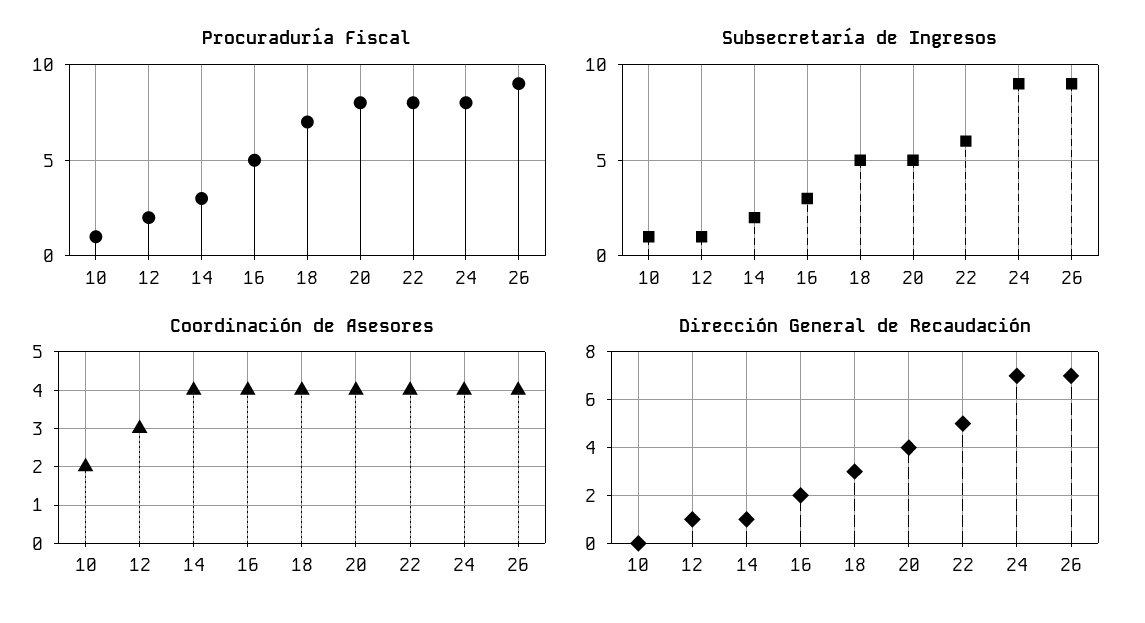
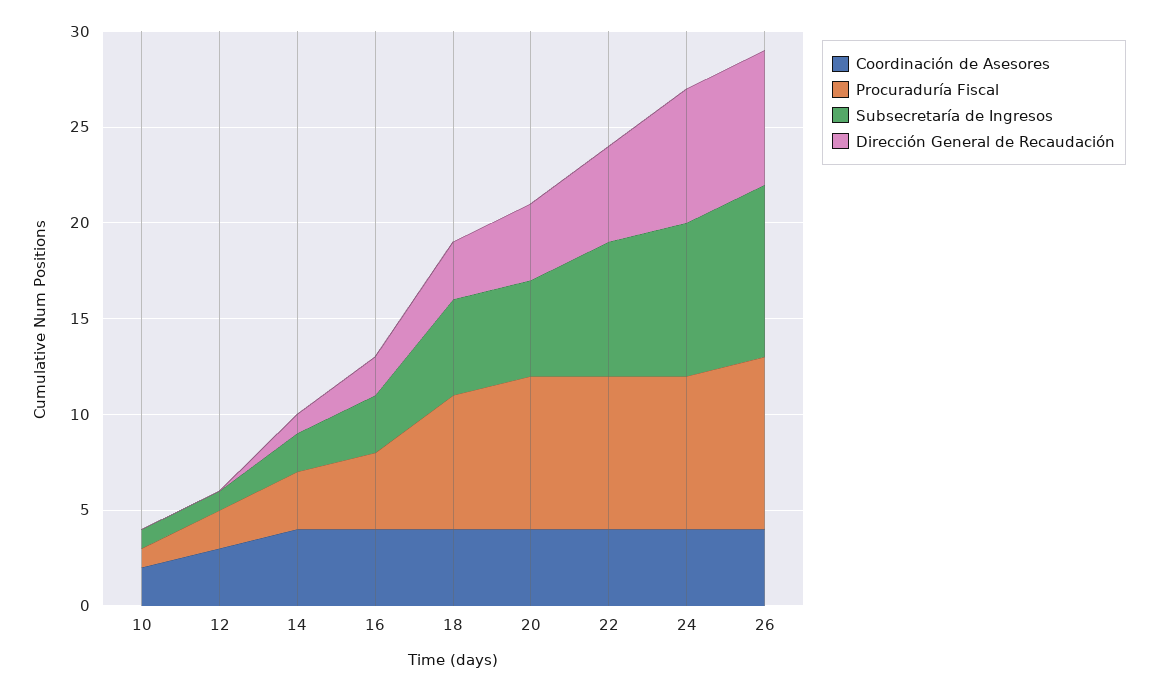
Procuraduría Fiscal, 16: 5 -> 4
Subsecretaría de Ingresos, 22: 6 -> 7
Subsecretaría de Ingresos, 24: 9 -> 8
Dirección General de Recaudación, 12: 1 -> 0

